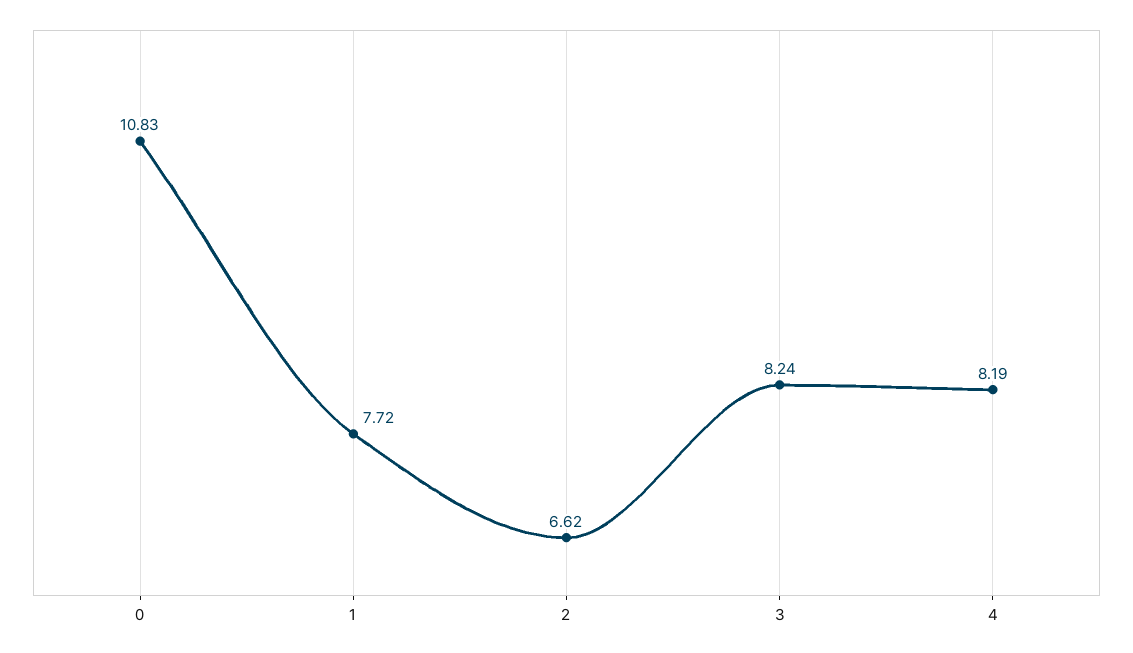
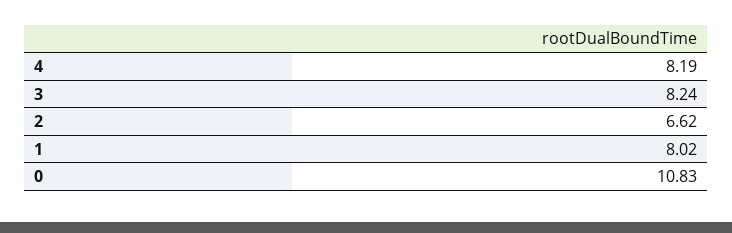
1: 7.72 -> 8.02

